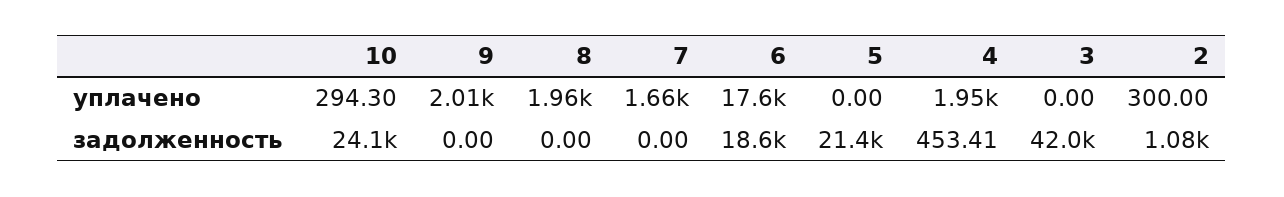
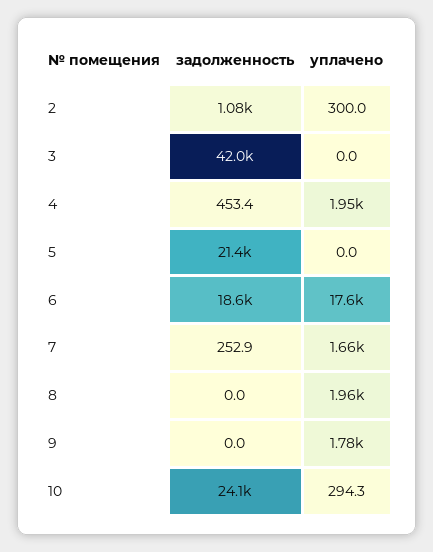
9, уплачено: 2010 -> 1780
7, задолженность: 0 -> 252.9

